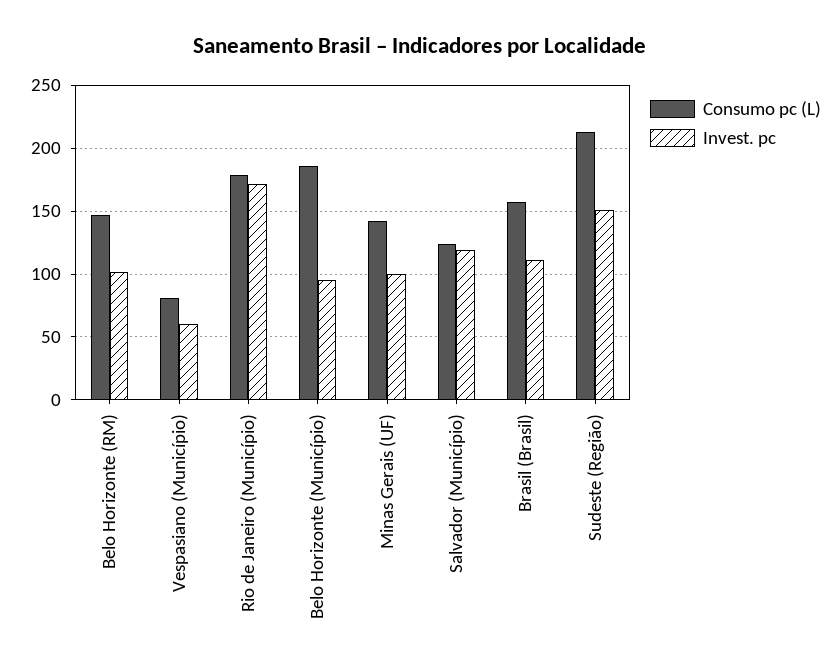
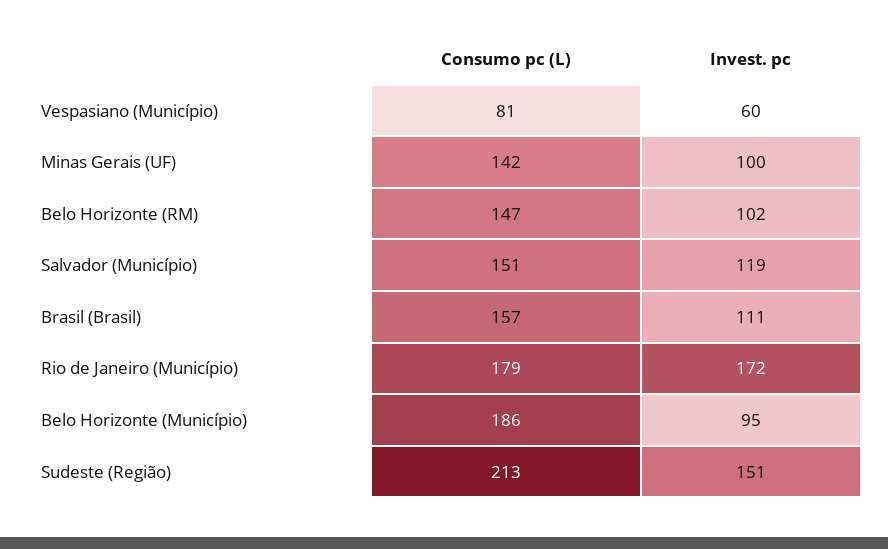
Consumo pc (L), Salvador (Município): 125 -> 151

